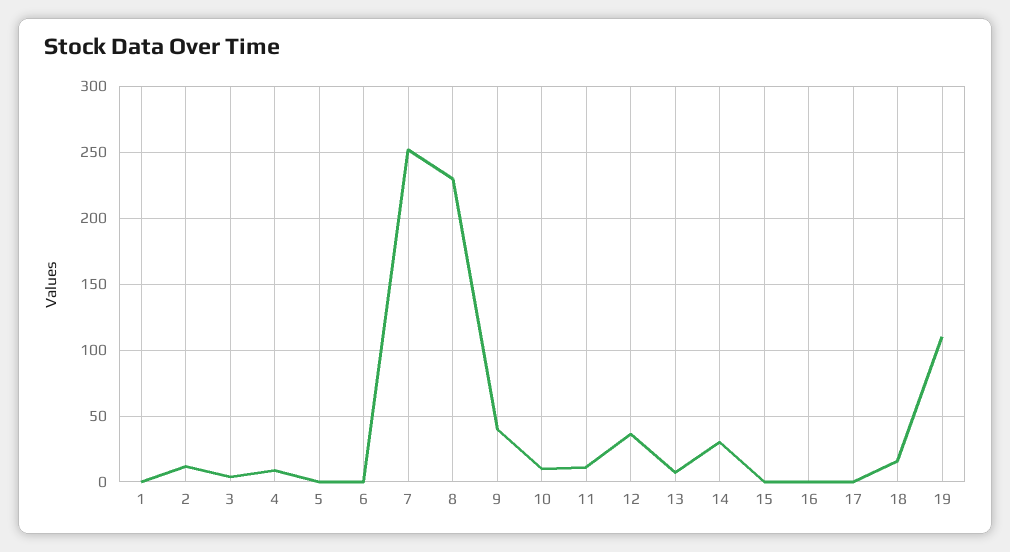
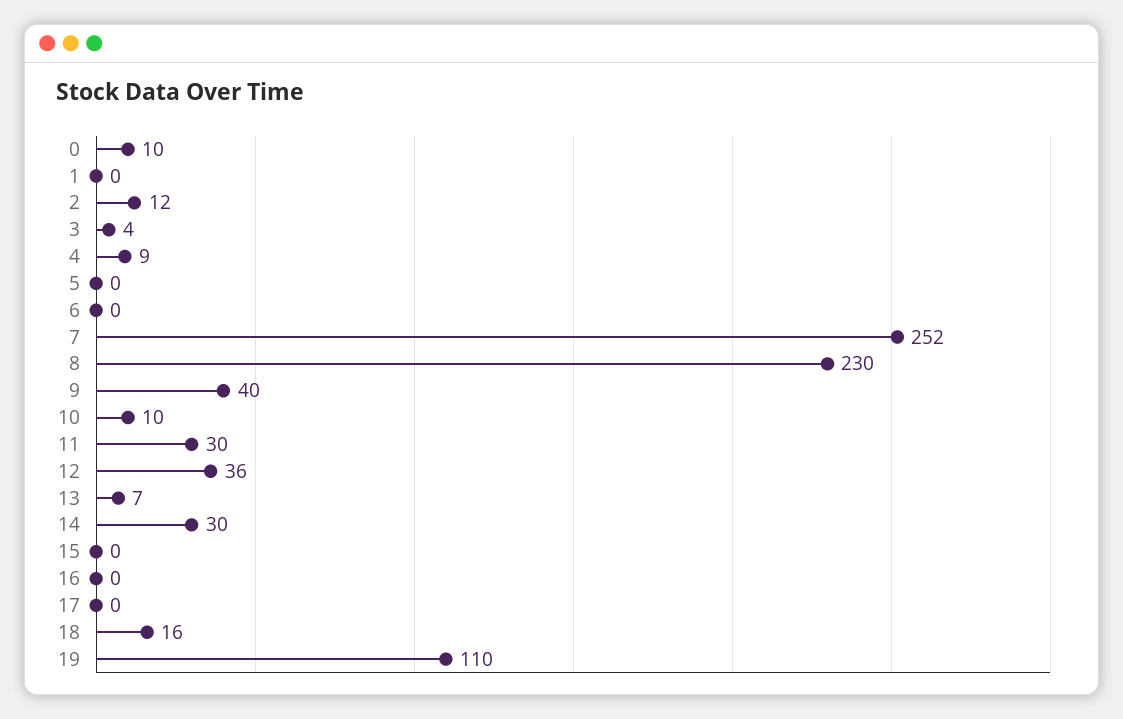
11: 10 -> 30
0: none -> 10

